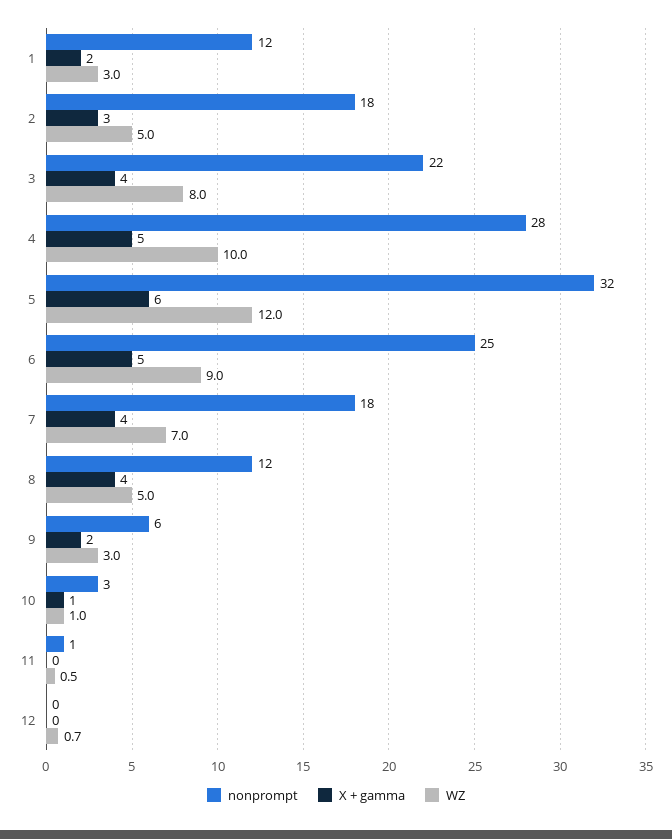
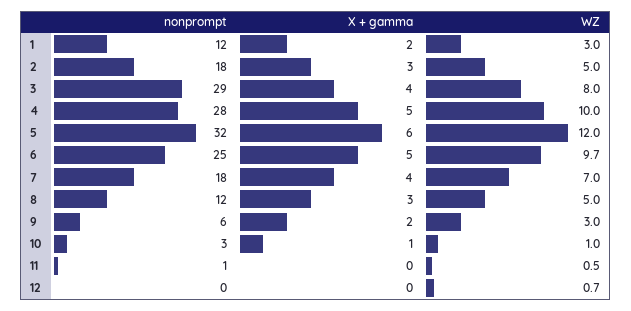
nonprompt, 3: 22 -> 29
WZ, 6: 9 -> 9.7
X + gamma, 8: 4 -> 3

